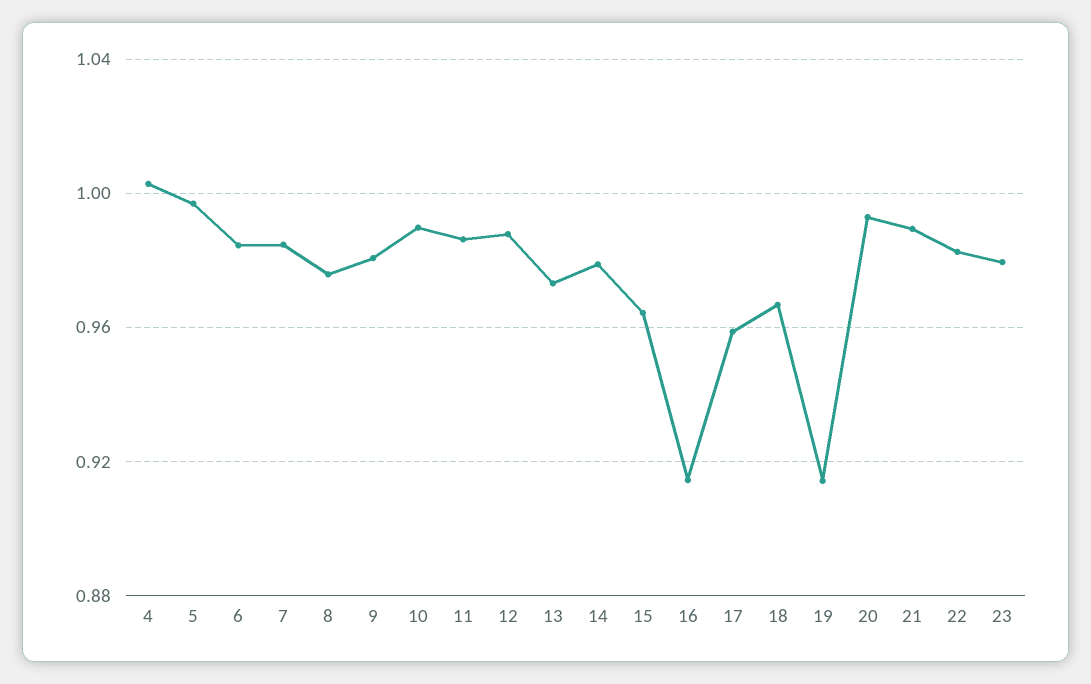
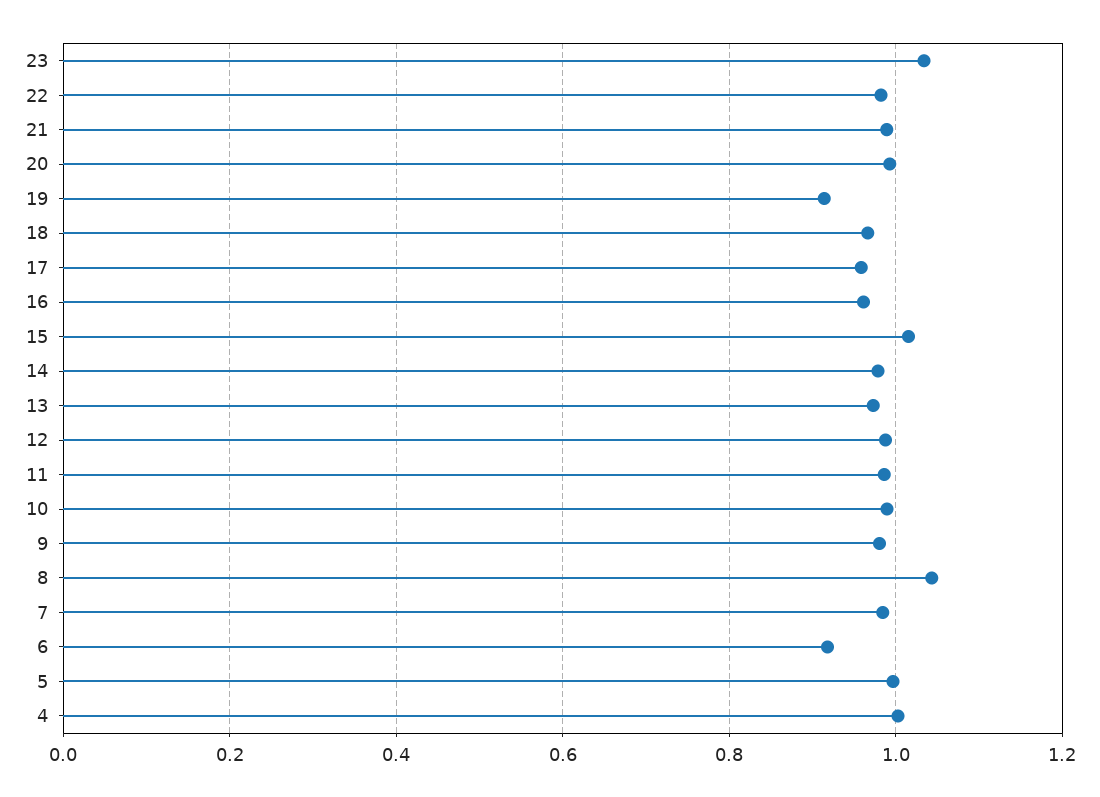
6: 0.985 -> 0.92
8: 0.975 -> 1.04
15: 0.965 -> 1.02
16: 0.915 -> 0.96
23: 0.98 -> 1.04

